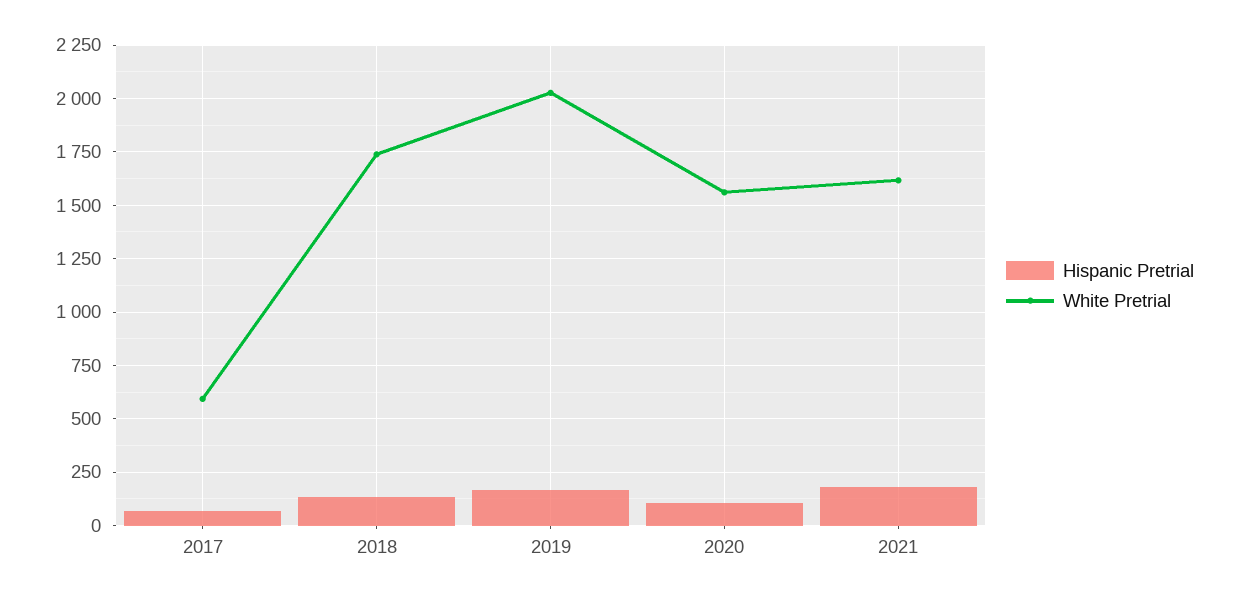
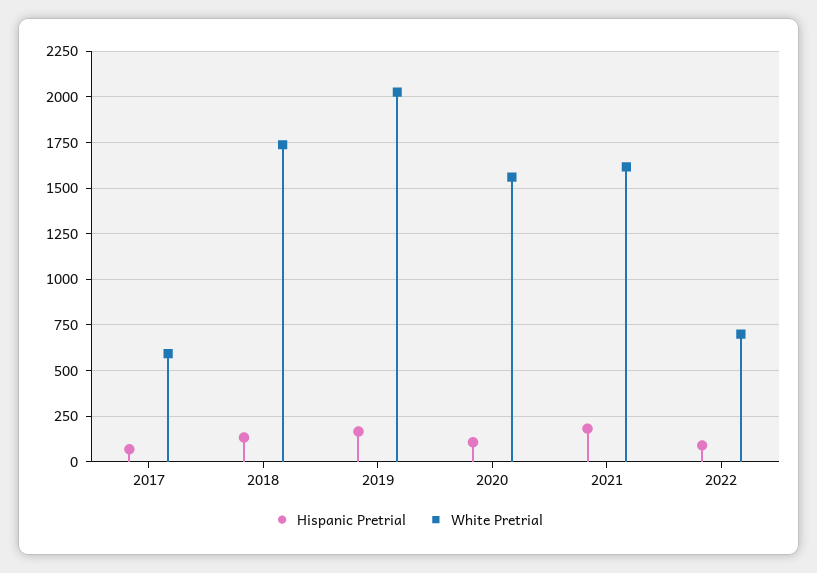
Hispanic Pretrial, 2022: none -> 100
White Pretrial, 2022: none -> 700

